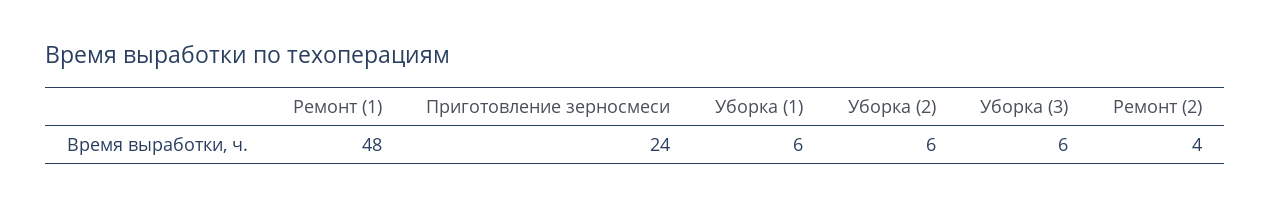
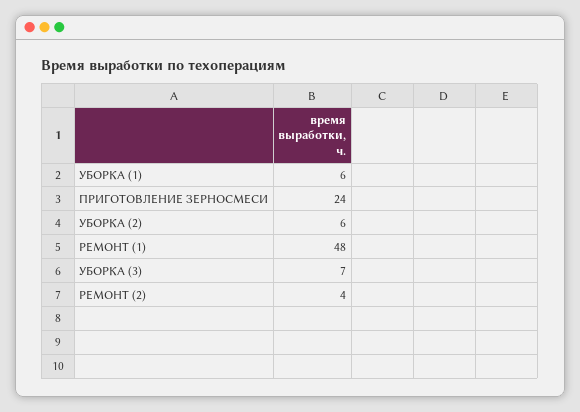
Уборка (3): 6 -> 7

